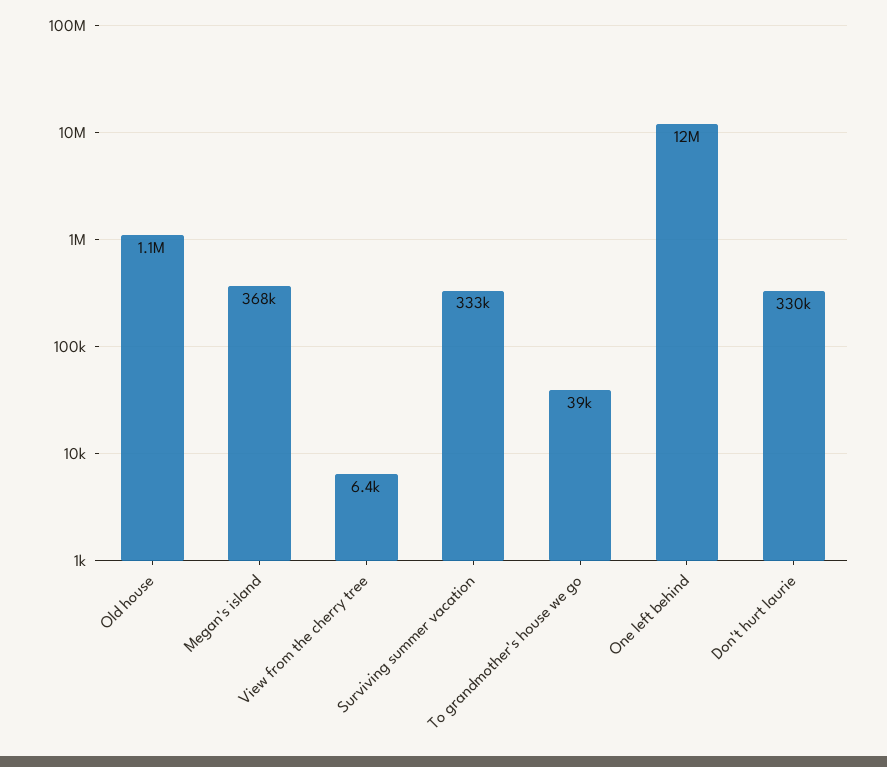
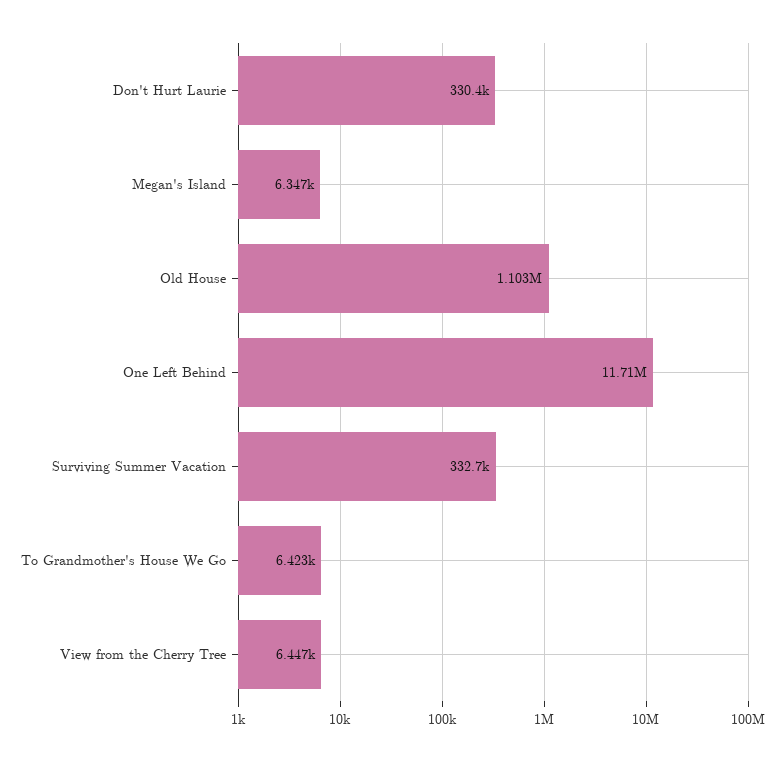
Megan's island: 368000 -> 6347
To grandmother's house we go: 39000 -> 6423

